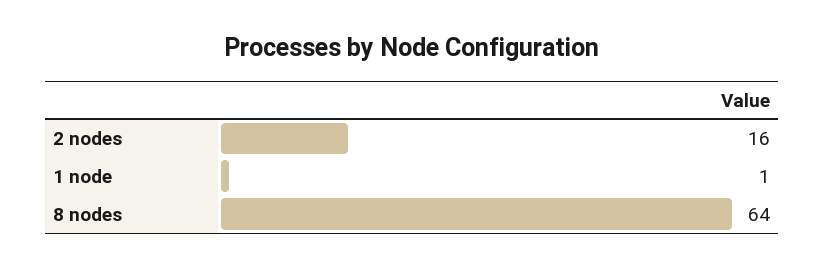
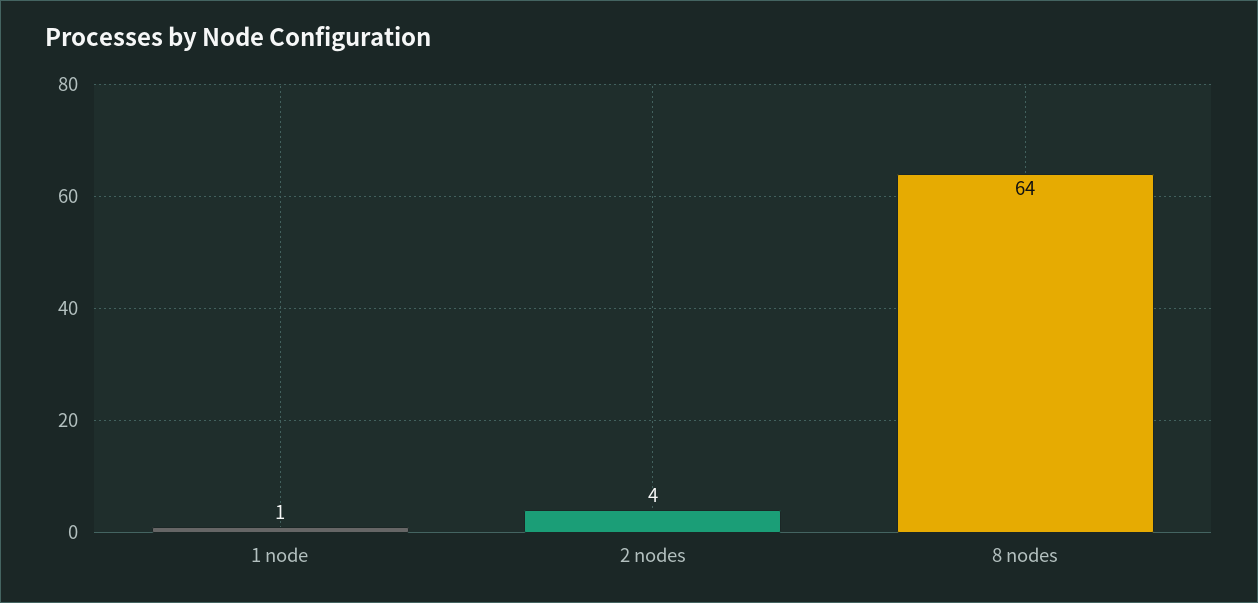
2 nodes: 16 -> 4

